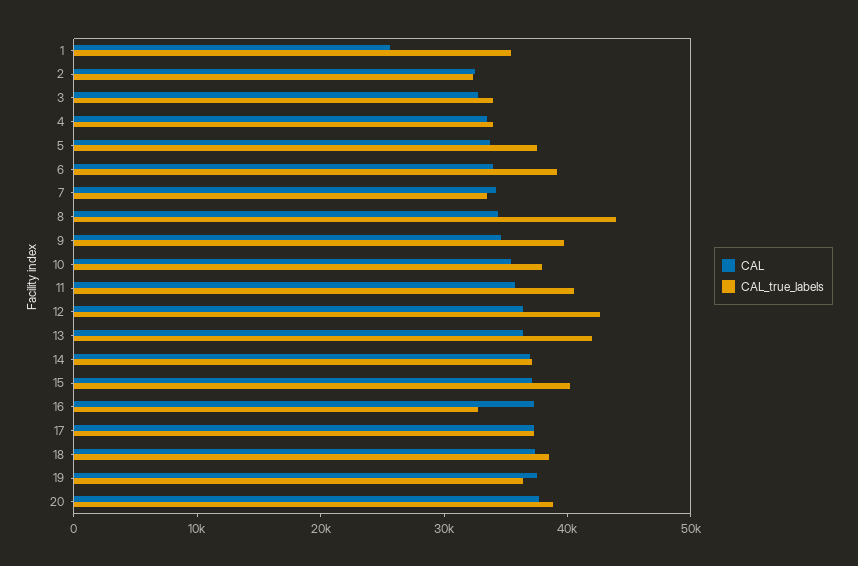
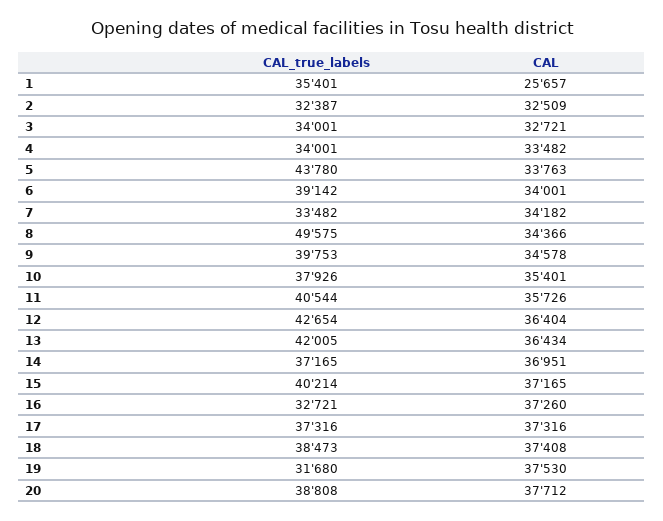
CAL_true_labels, 5: 38000 -> 43780
CAL_true_labels, 8: 44000 -> 49575
CAL_true_labels, 19: 36000 -> 31680

